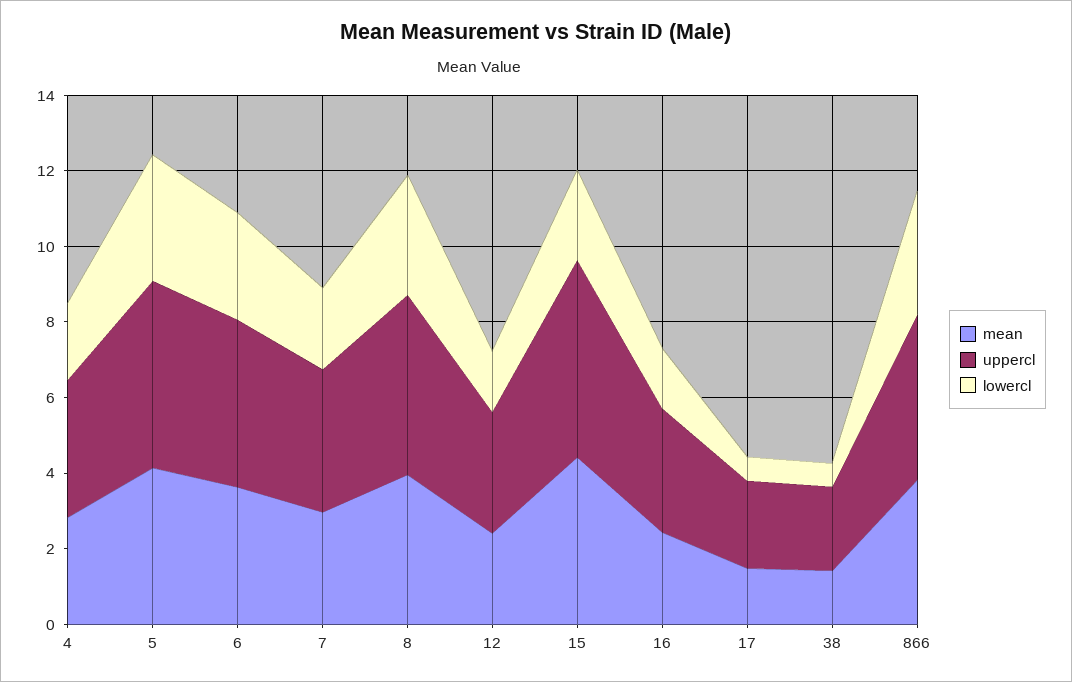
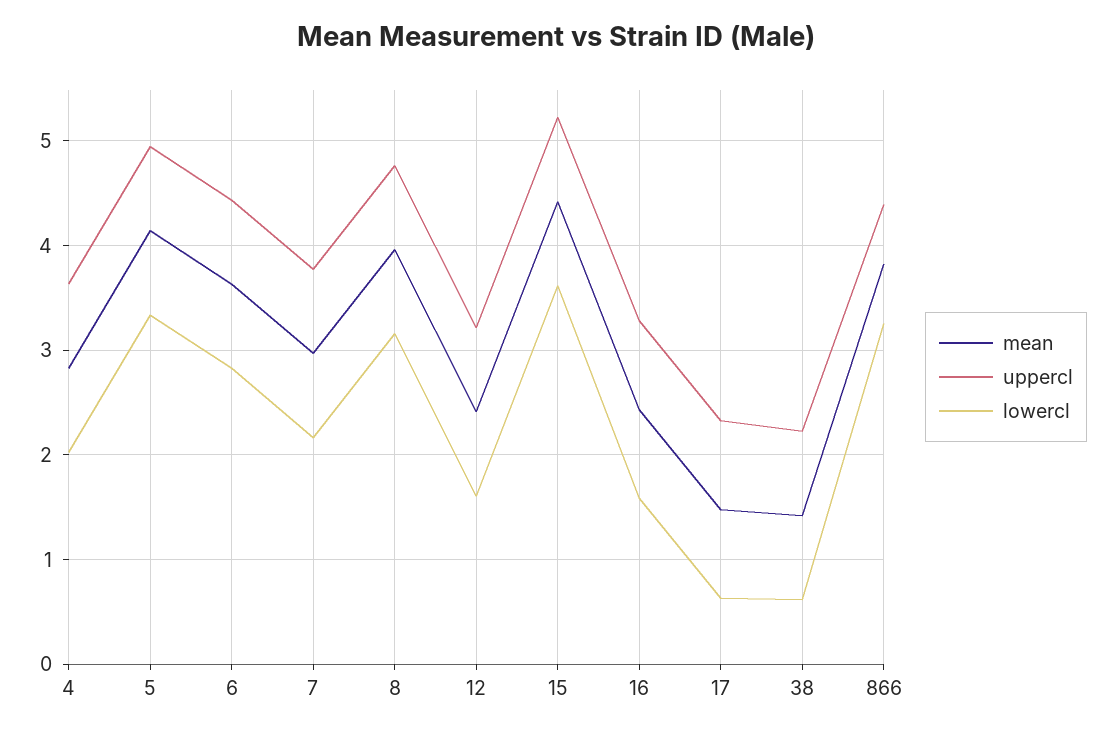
lowercl, 15: 2.5 -> 3.6

